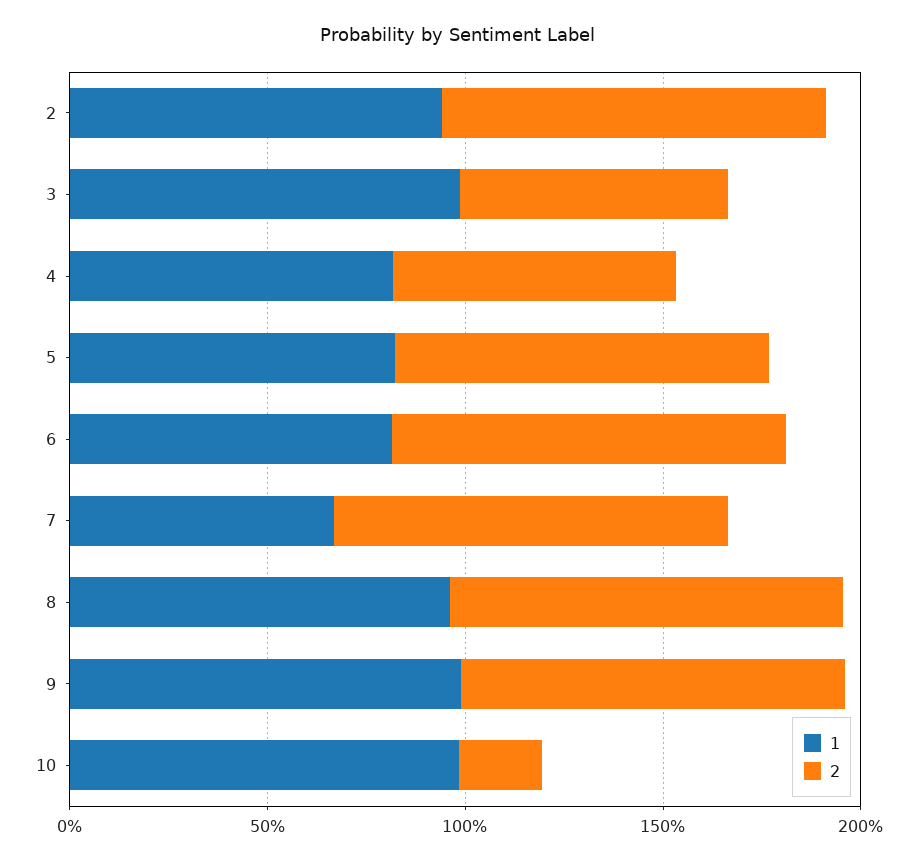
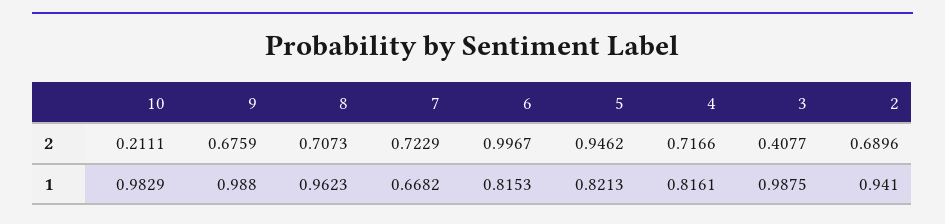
2, 2: 1 -> 0.6896
2, 3: 0.7 -> 0.4077
2, 7: 1 -> 0.7229
2, 8: 1 -> 0.7073
2, 9: 1 -> 0.6759

